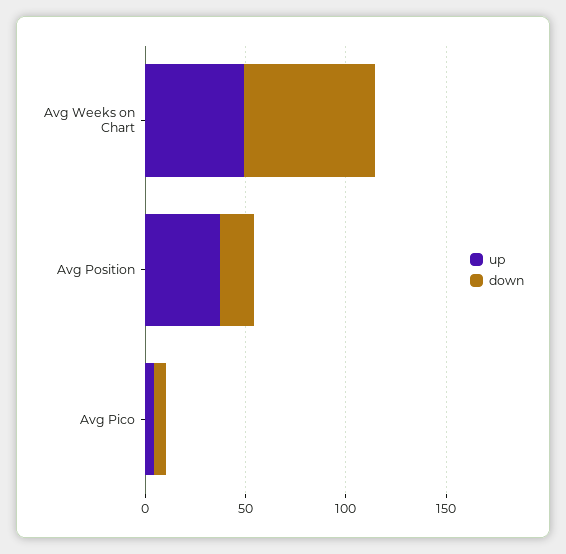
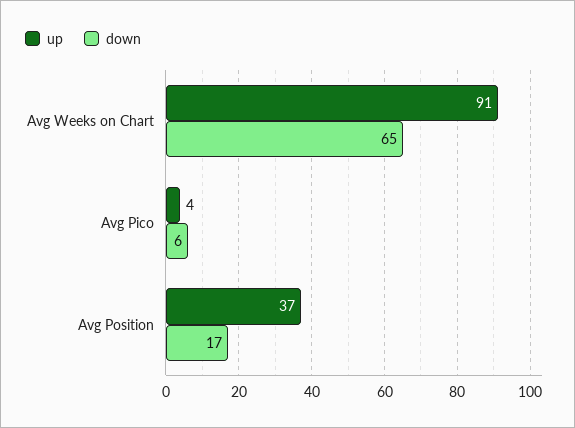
up, Avg Weeks on Chart: 50 -> 91

